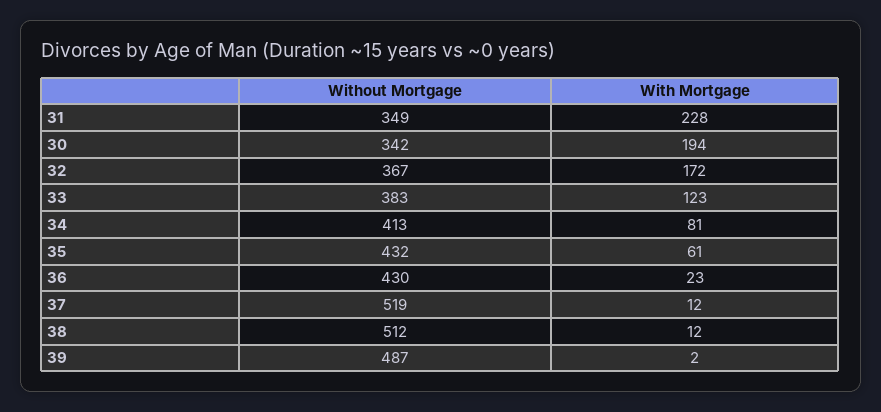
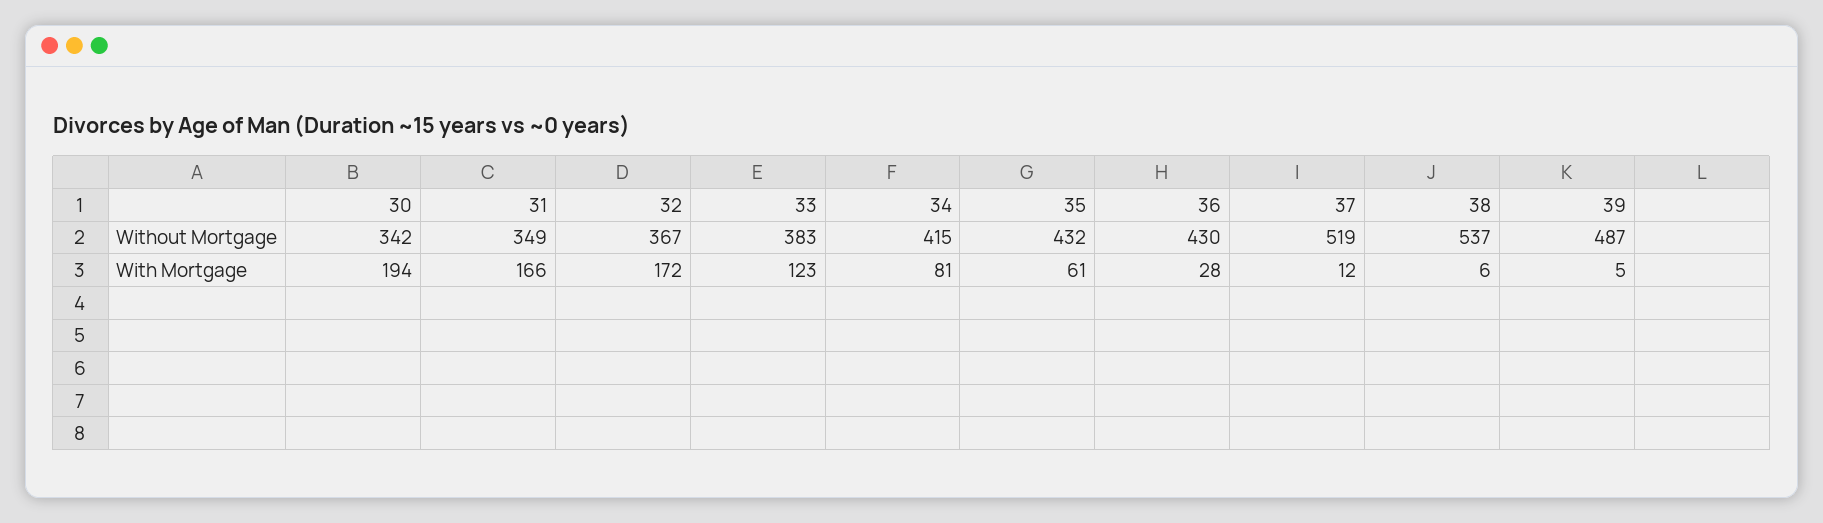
With Mortgage, 31: 228 -> 166
Without Mortgage, 34: 413 -> 415
With Mortgage, 36: 23 -> 28
Without Mortgage, 38: 512 -> 537
With Mortgage, 38: 12 -> 6
With Mortgage, 39: 2 -> 5

